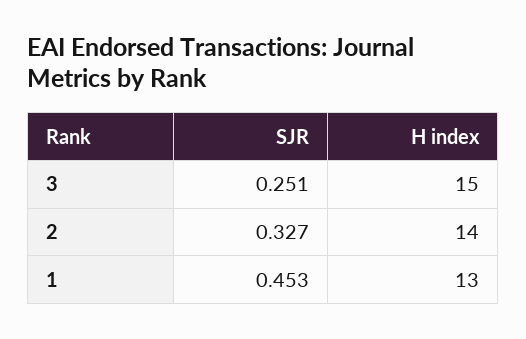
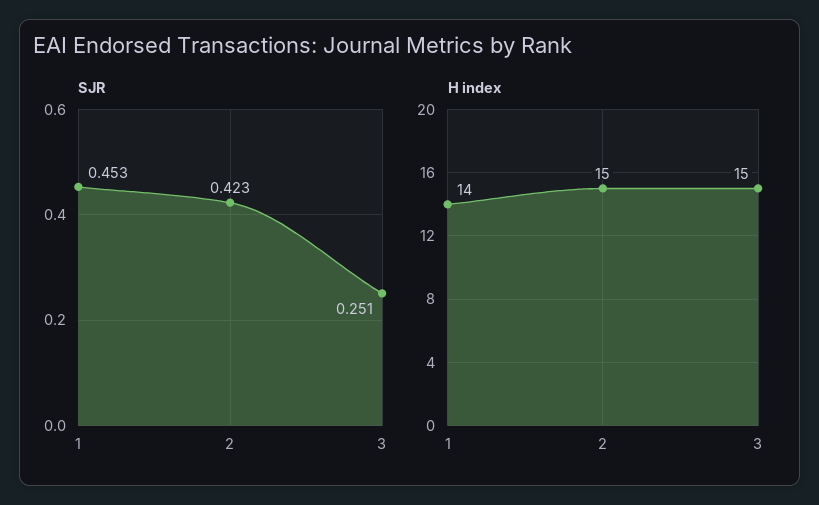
SJR, 2: 0.327 -> 0.423
H index, 2: 14 -> 15
H index, 1: 13 -> 14

